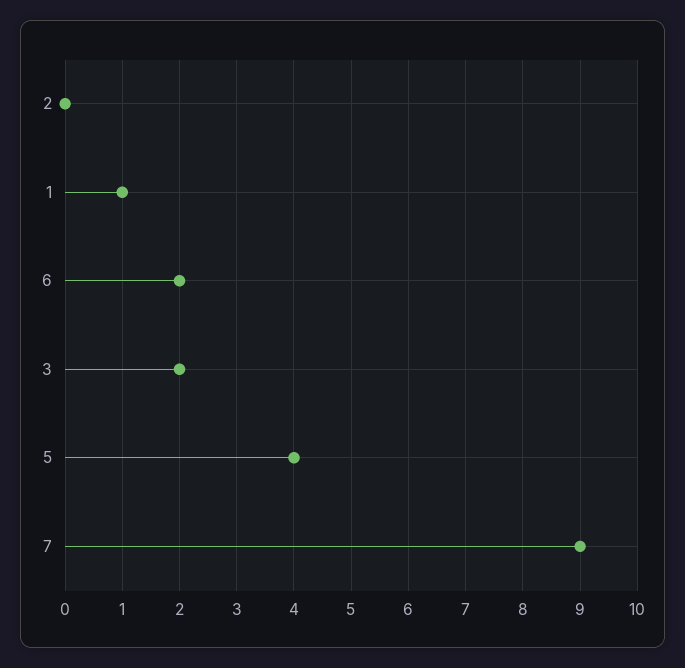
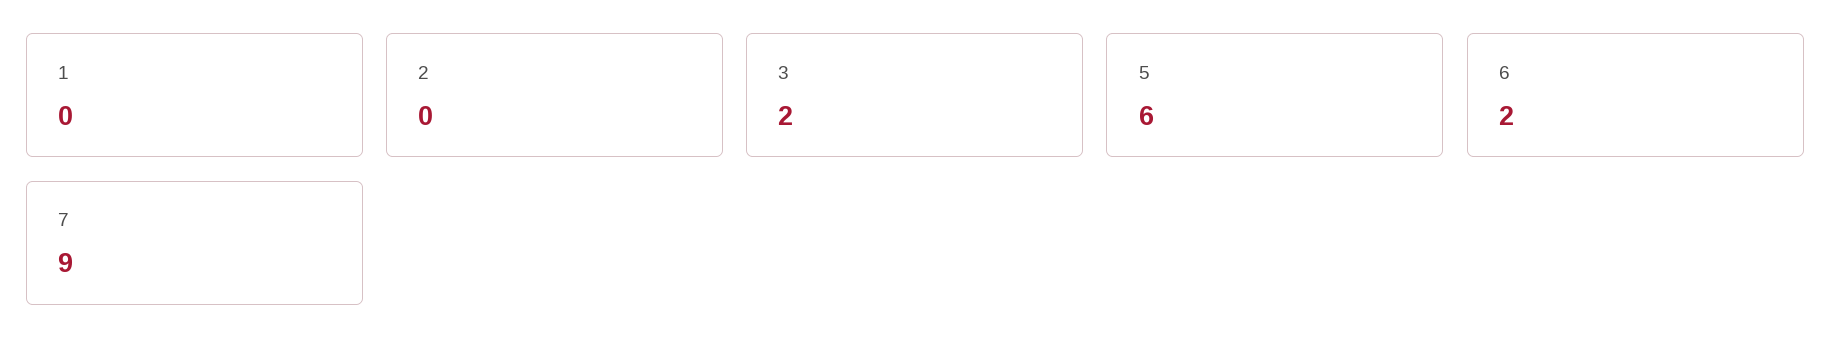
1: 1 -> 0
5: 4 -> 6

